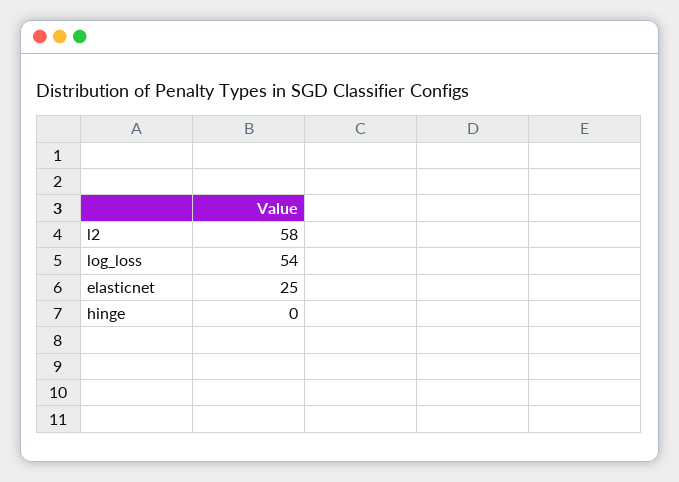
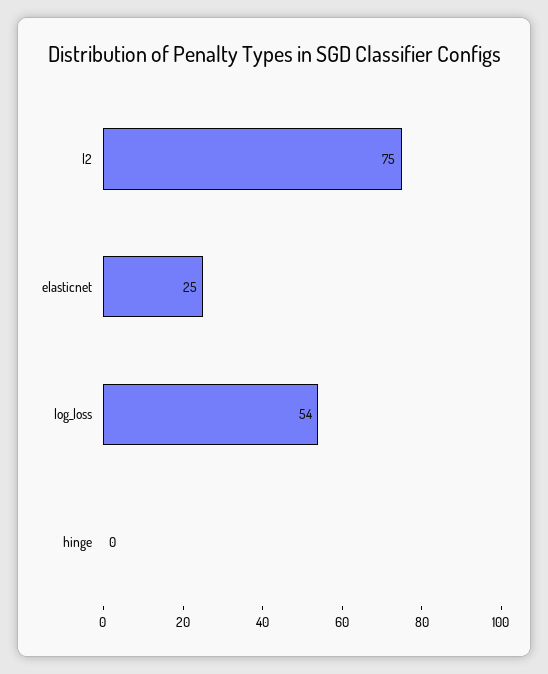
l2: 58 -> 75

